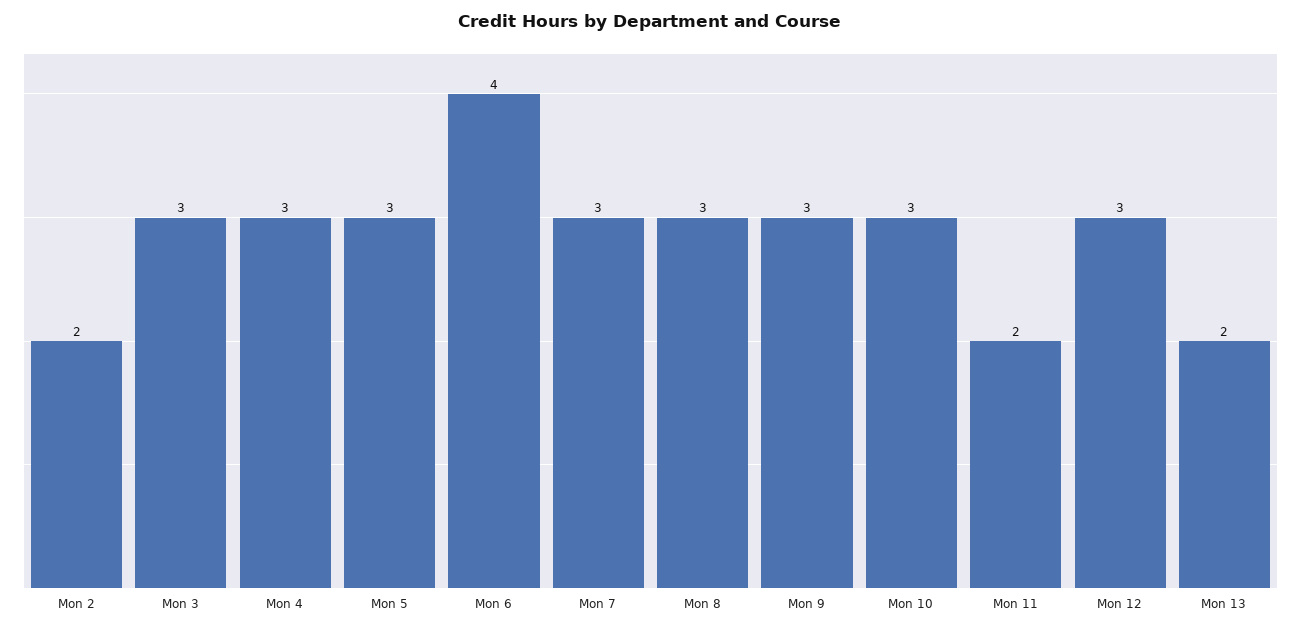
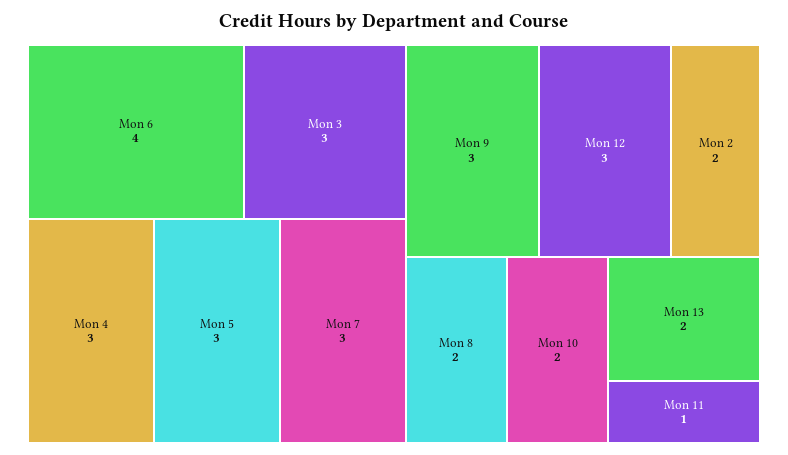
Mon 8: 3 -> 2
Mon 10: 3 -> 2
Mon 11: 2 -> 1

